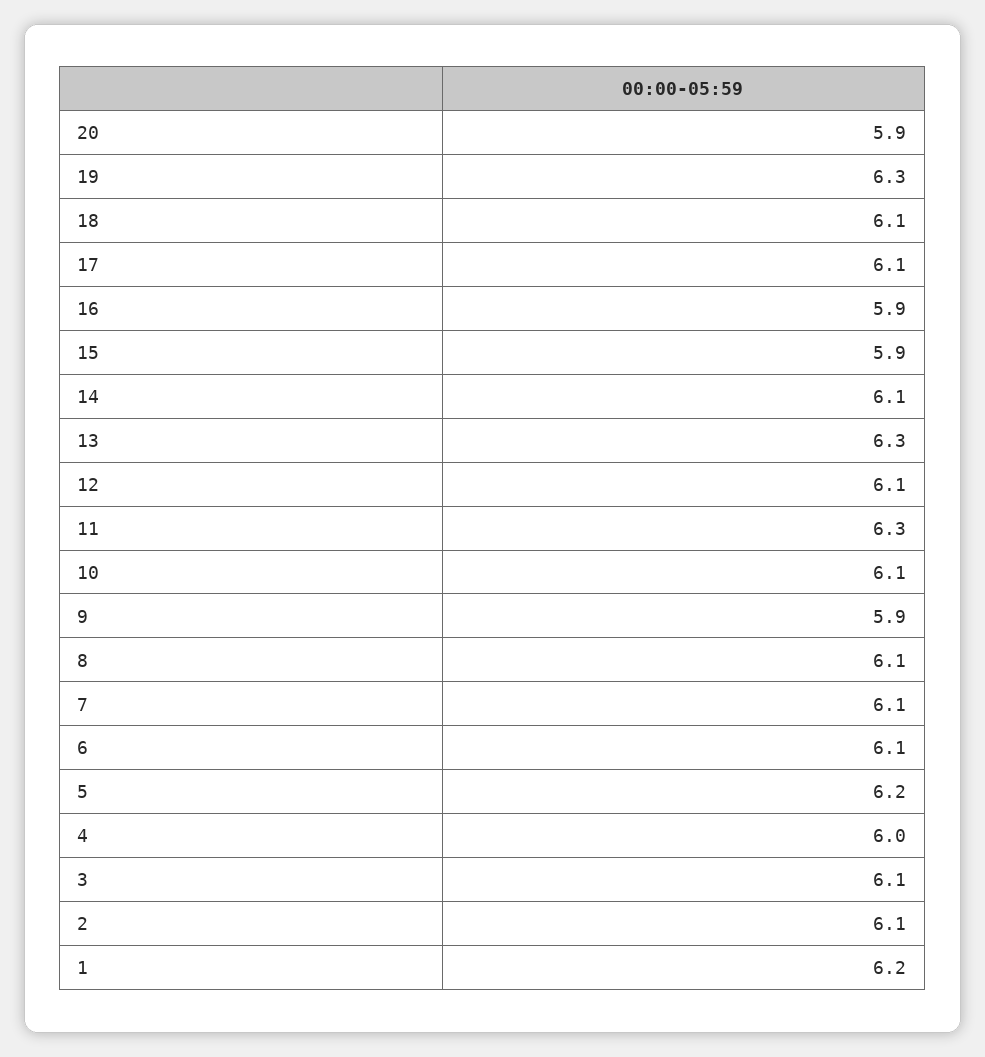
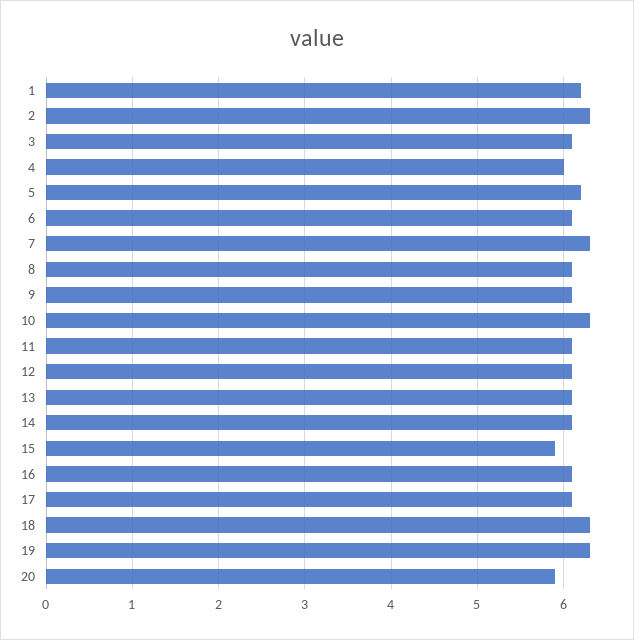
18: 6.1 -> 6.3
16: 5.9 -> 6.1
13: 6.3 -> 6.1
11: 6.3 -> 6.1
10: 6.1 -> 6.3
9: 5.9 -> 6.1
7: 6.1 -> 6.3
2: 6.1 -> 6.3

